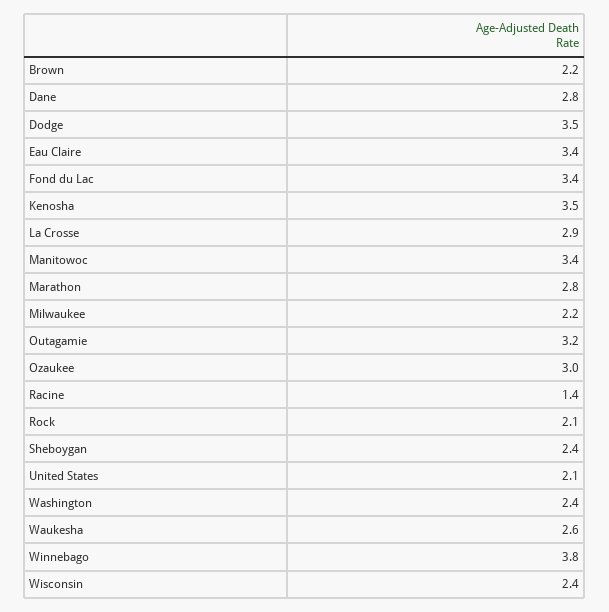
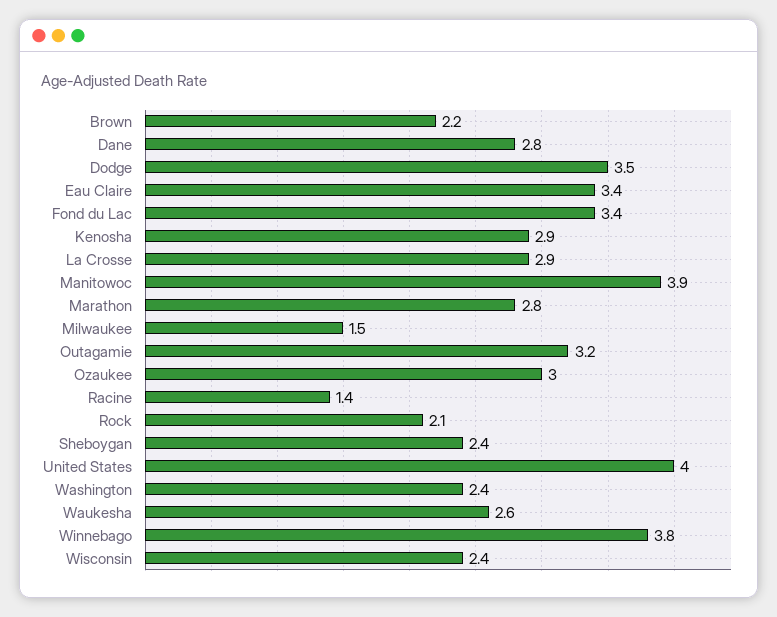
Kenosha: 3.5 -> 2.9
Manitowoc: 3.4 -> 3.9
Milwaukee: 2.2 -> 1.5
United States: 2.1 -> 4

